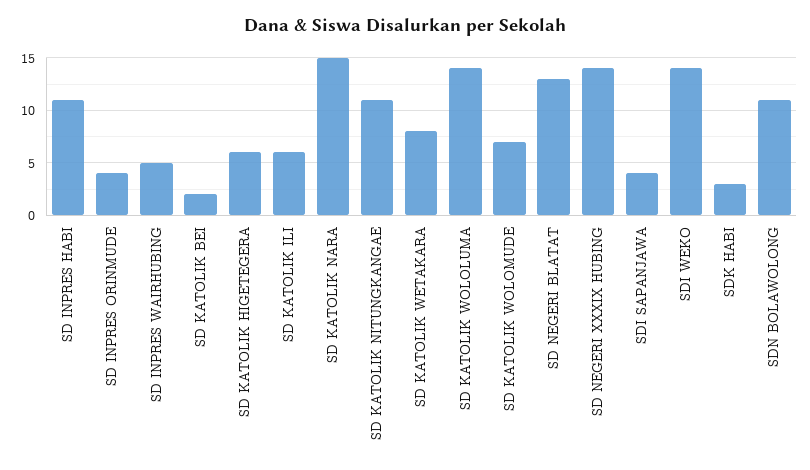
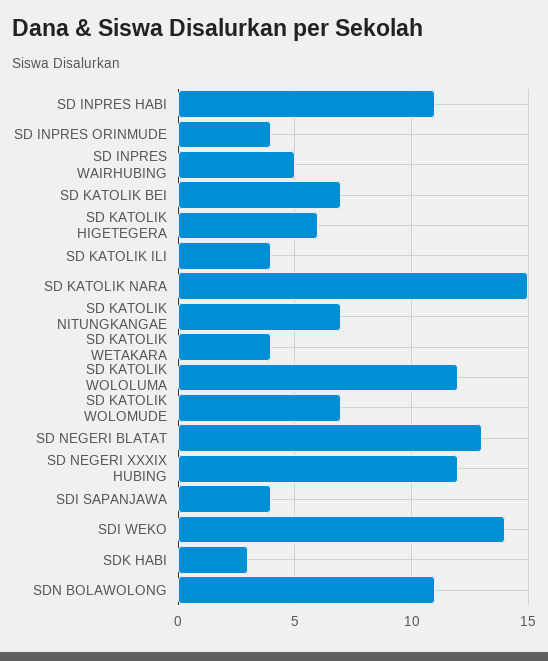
SD KATOLIK BEI: 2 -> 7
SD KATOLIK ILI: 6 -> 4
SD KATOLIK NITUNGKANGAE: 11 -> 7
SD KATOLIK WETAKARA: 8 -> 4
SD KATOLIK WOLOLUMA: 14 -> 12
SD NEGERI XXXIX HUBING: 14 -> 12

